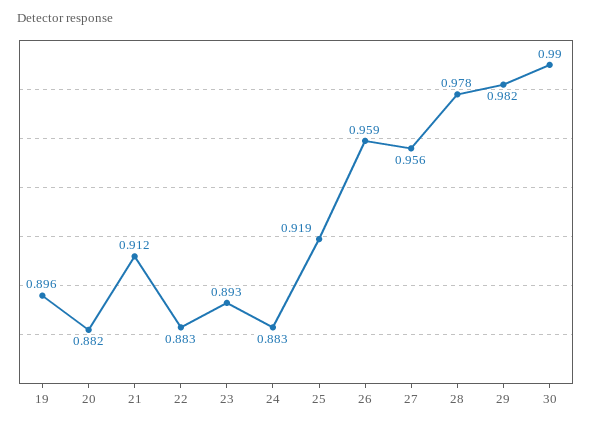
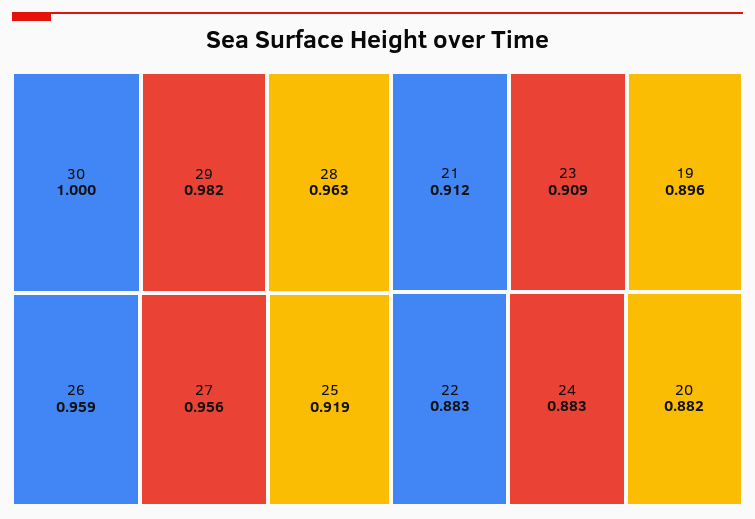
23: 0.893 -> 0.909
28: 0.978 -> 0.963
30: 0.99 -> 1

